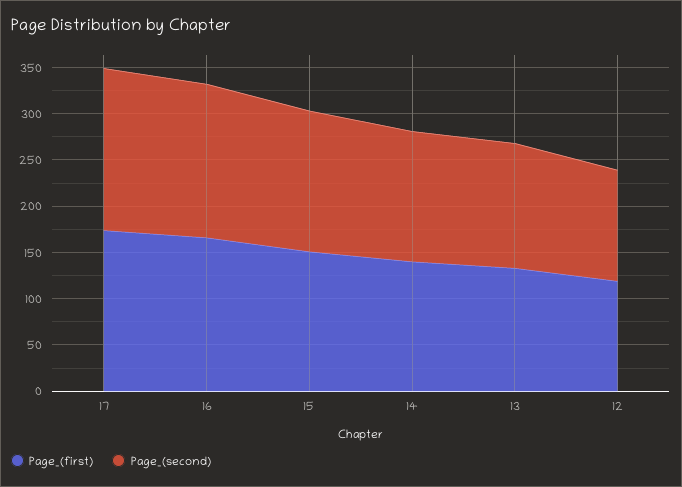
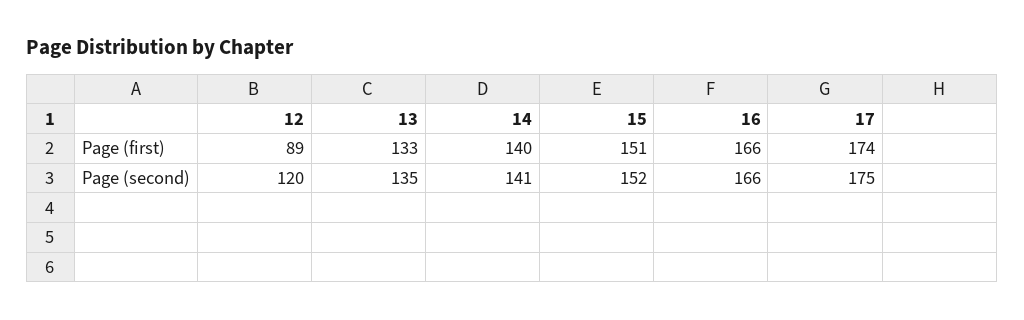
Page_(first), 12: 120 -> 89

